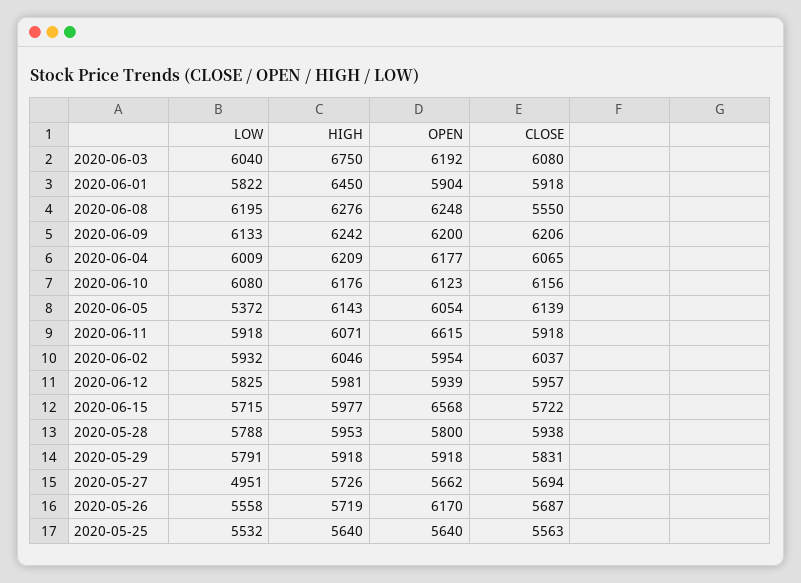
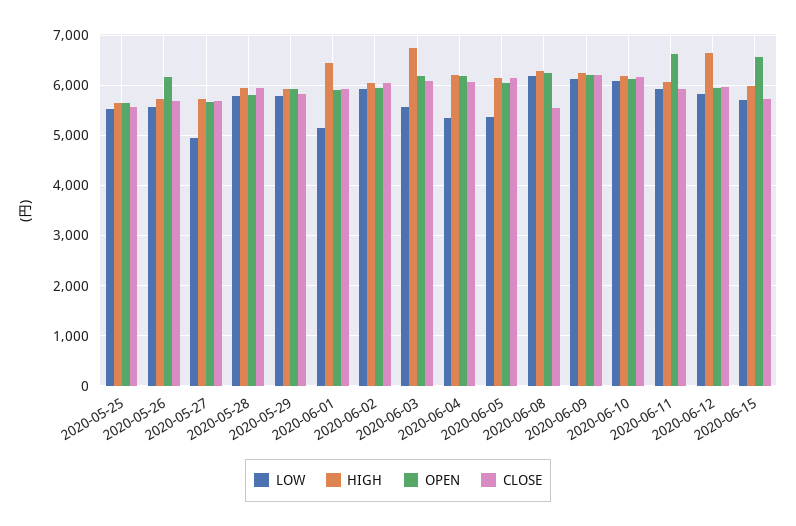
LOW, 2020-06-03: 6040 -> 5600
LOW, 2020-06-01: 5822 -> 5200
LOW, 2020-06-04: 6009 -> 5400
HIGH, 2020-06-12: 5981 -> 6600

